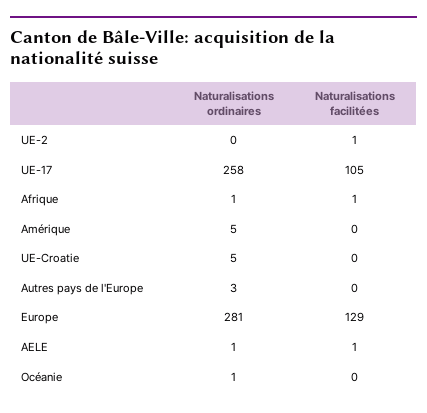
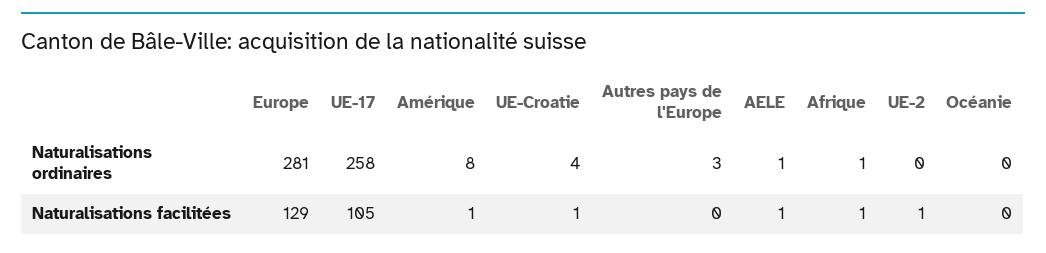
Naturalisations ordinaires, Amérique: 5 -> 8
Naturalisations facilitées, Amérique: 0 -> 1
Naturalisations ordinaires, UE-Croatie: 5 -> 4
Naturalisations facilitées, UE-Croatie: 0 -> 1
Naturalisations ordinaires, Océanie: 1 -> 0

